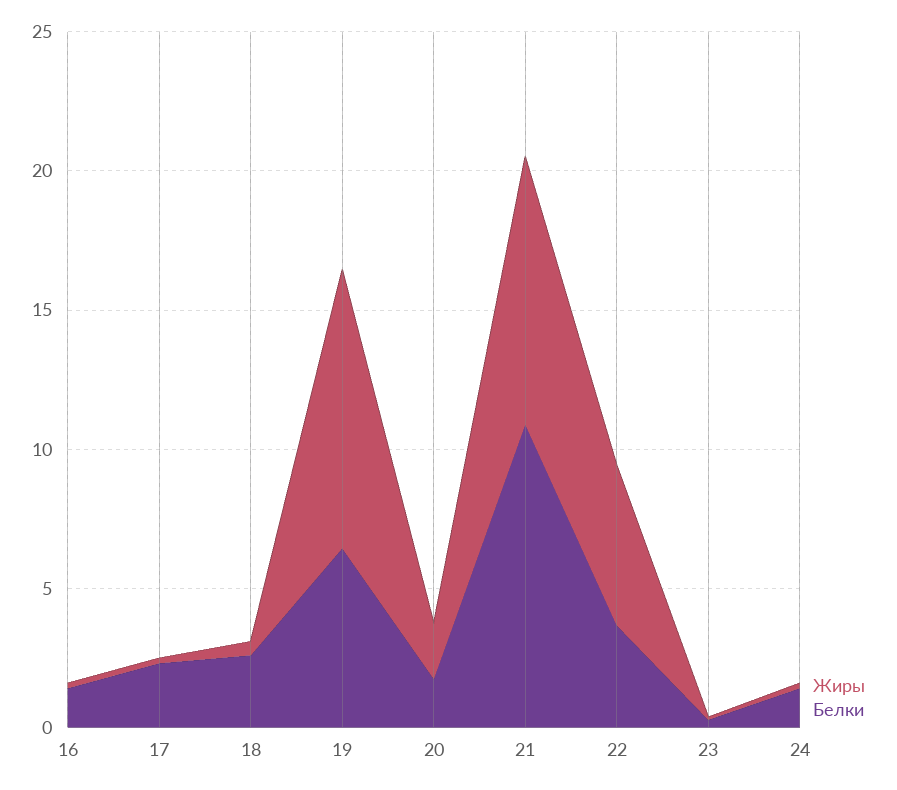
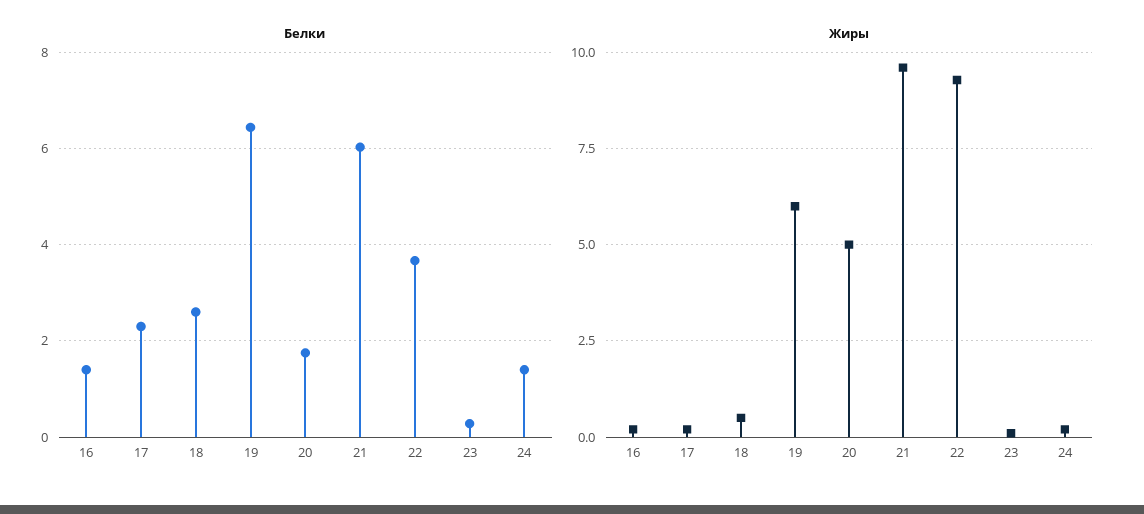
Жиры, 19: 10 -> 6
Жиры, 20: 2 -> 5
Белки, 21: 11 -> 6
Жиры, 22: 6 -> 9.25

